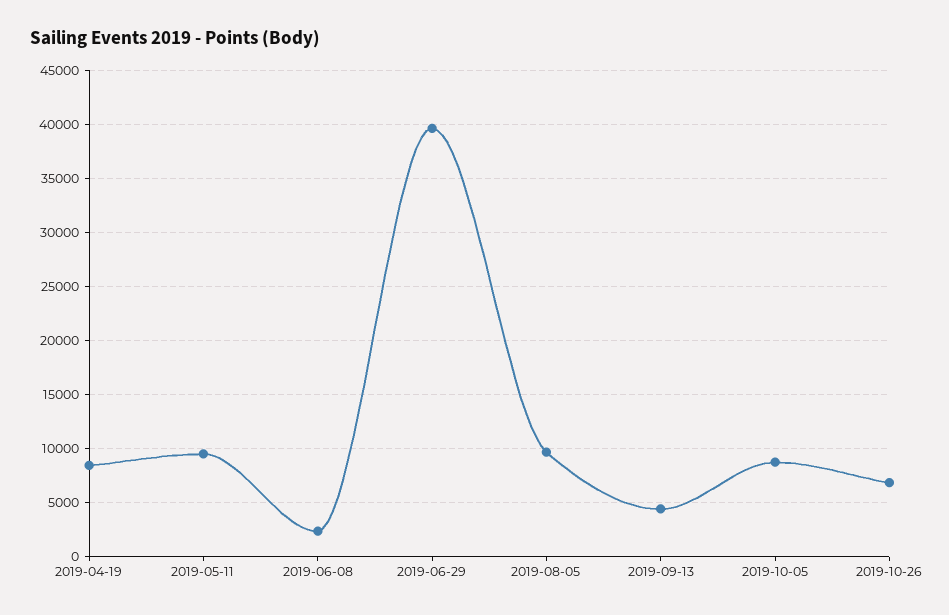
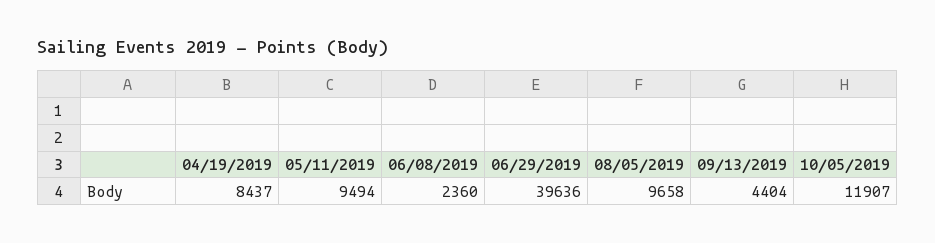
2019-10-05: 9000 -> 11907
2019-10-26: 7000 -> none

